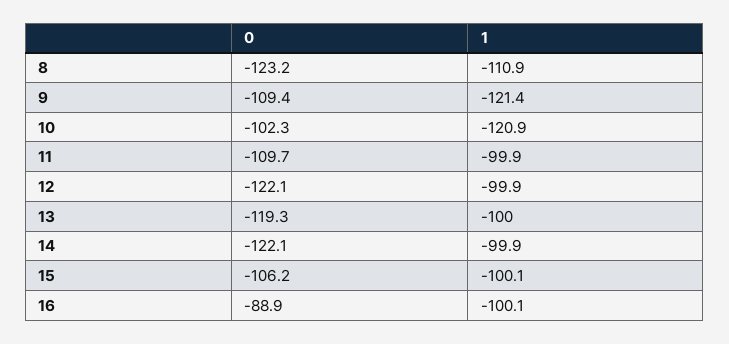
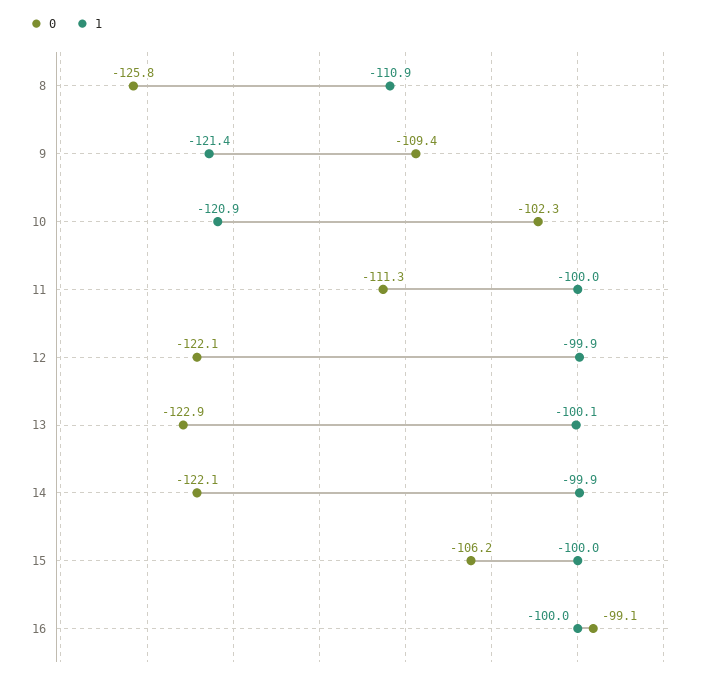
0, 8: -123.2 -> -125.8
0, 11: -109.7 -> -111.3
1, 11: -99.9 -> -100
0, 13: -119.3 -> -122.9
1, 13: -100 -> -100.1
1, 15: -100.1 -> -100
0, 16: -88.9 -> -99.1
1, 16: -100.1 -> -100

